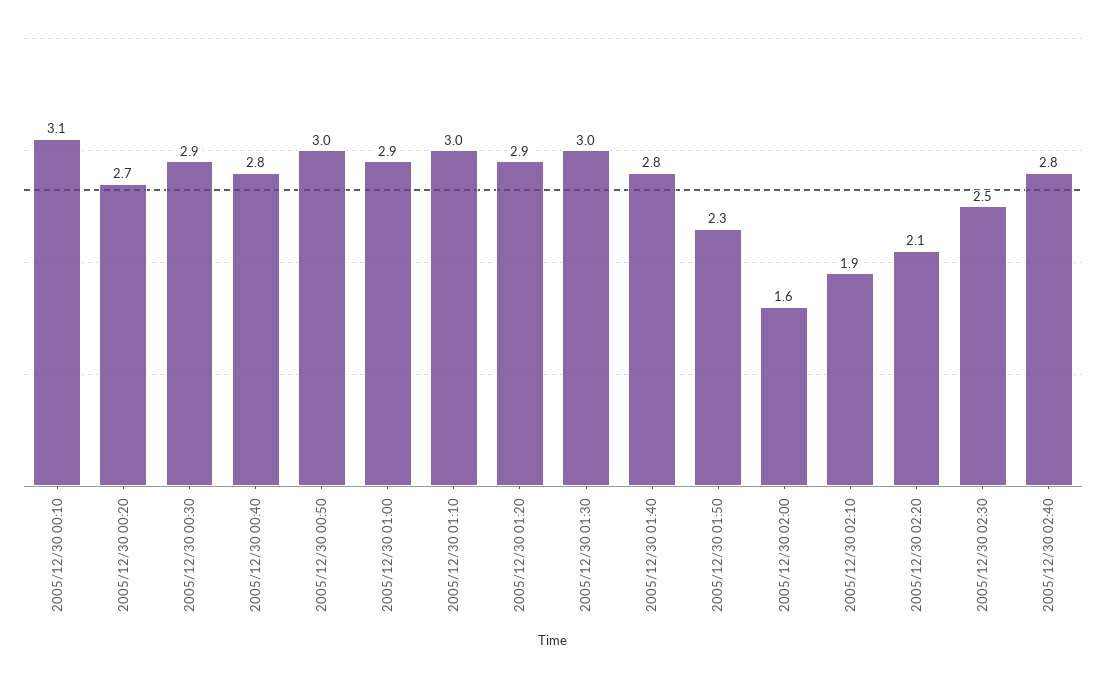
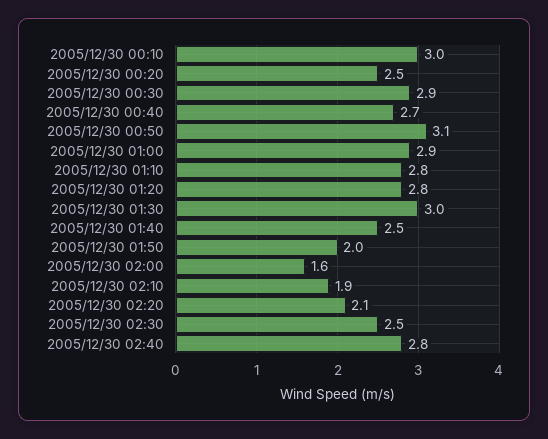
2005/12/30 00:10: 3.1 -> 3
2005/12/30 00:20: 2.7 -> 2.5
2005/12/30 00:40: 2.8 -> 2.7
2005/12/30 00:50: 3 -> 3.1
2005/12/30 01:10: 3 -> 2.8
2005/12/30 01:20: 2.9 -> 2.8
2005/12/30 01:40: 2.8 -> 2.5
2005/12/30 01:50: 2.3 -> 2

